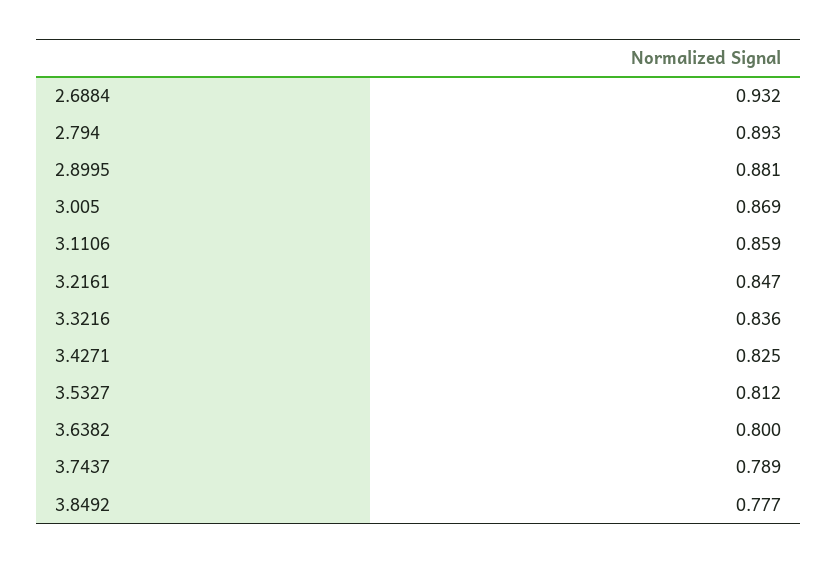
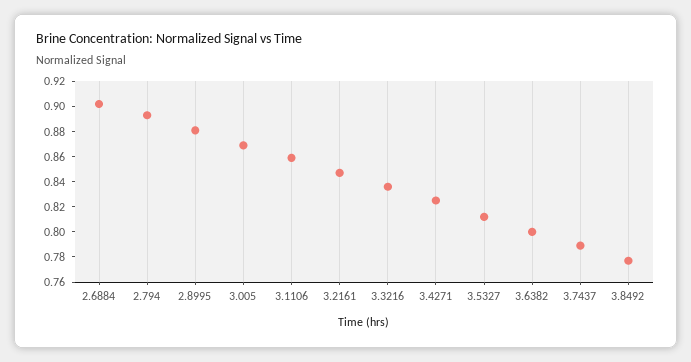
2.6884: 0.932 -> 0.9

